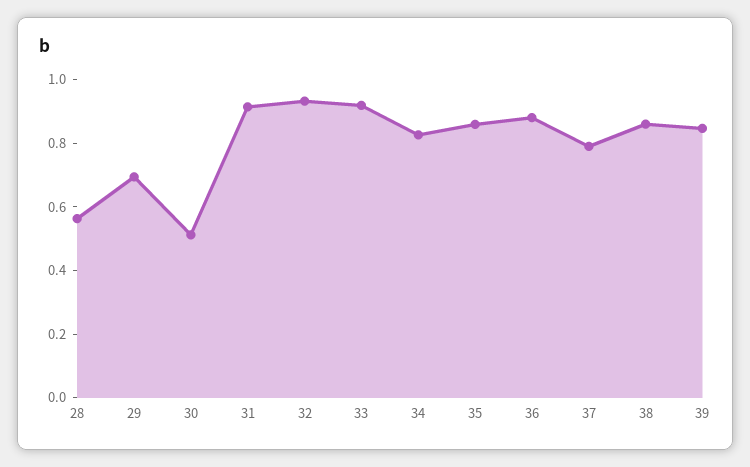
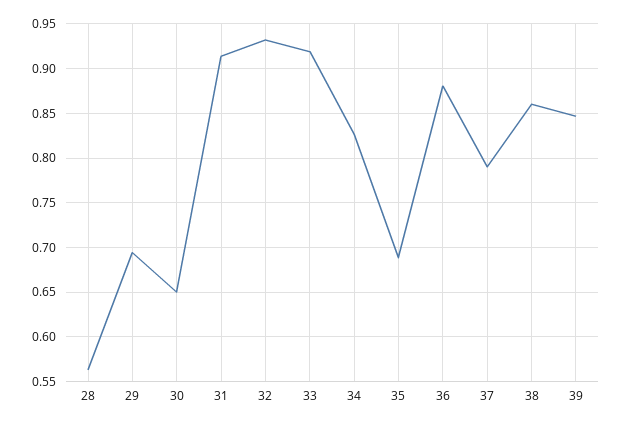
30: 0.5 -> 0.65
35: 0.85 -> 0.69

